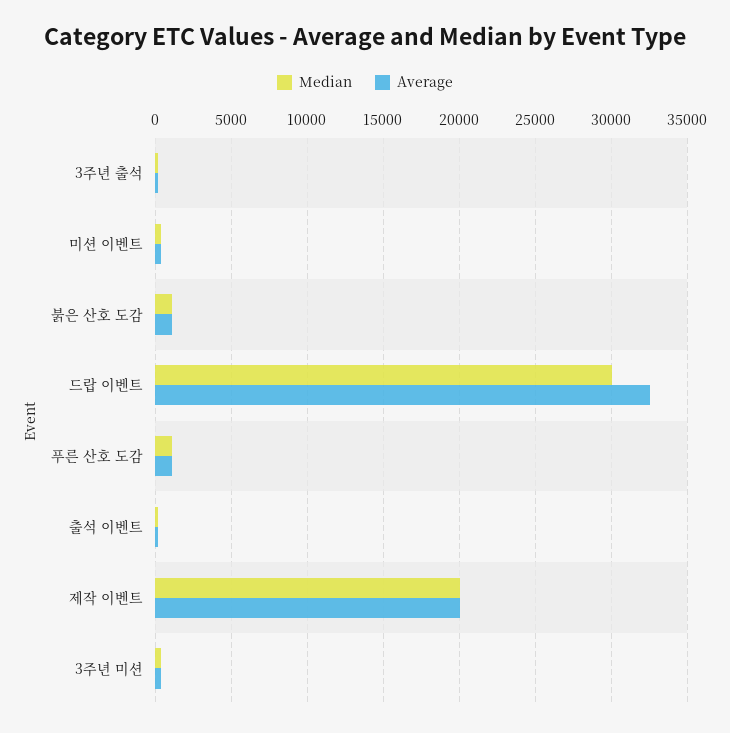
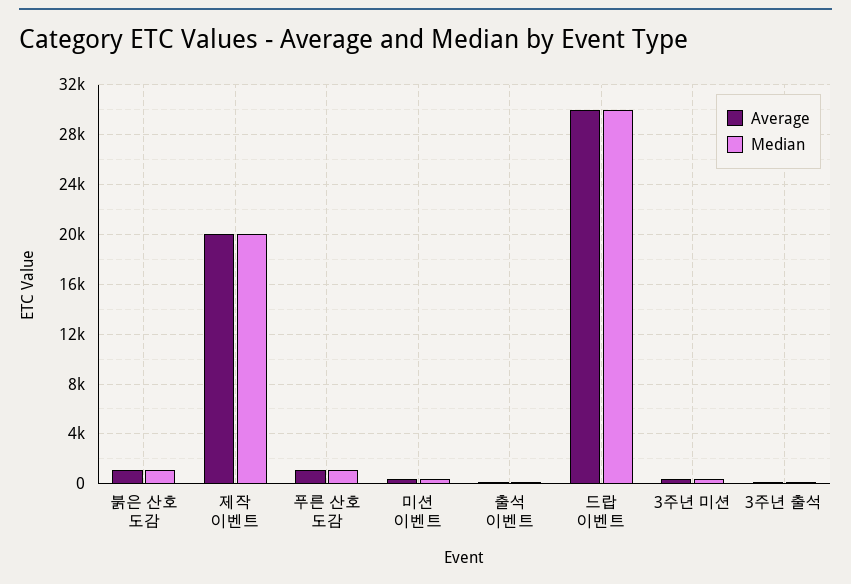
Average, 드랍 이벤트: 32500 -> 30000

